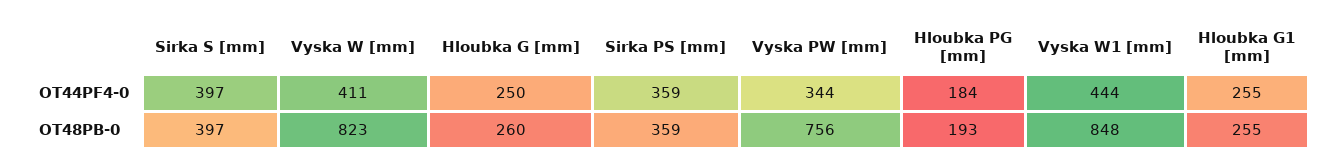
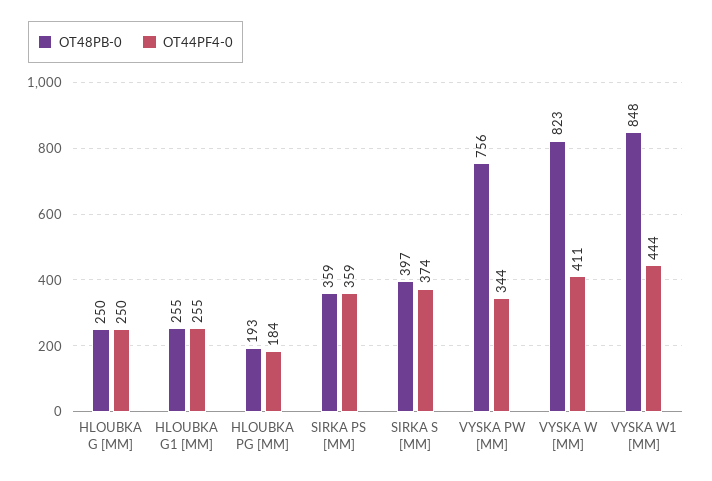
OT44PF4-0, Sirka S [mm]: 397 -> 374
OT48PB-0, Hloubka G [mm]: 260 -> 250

